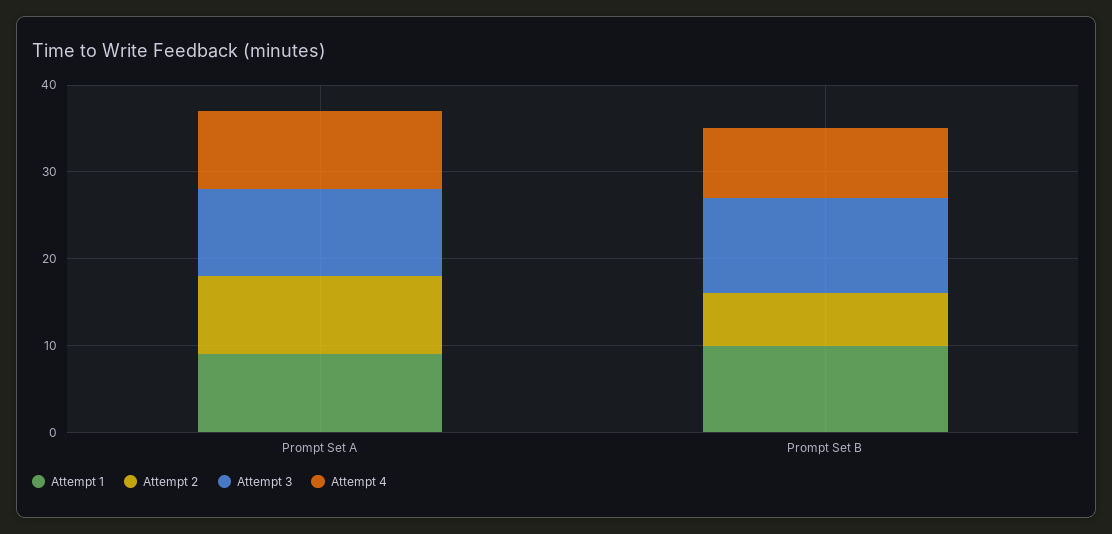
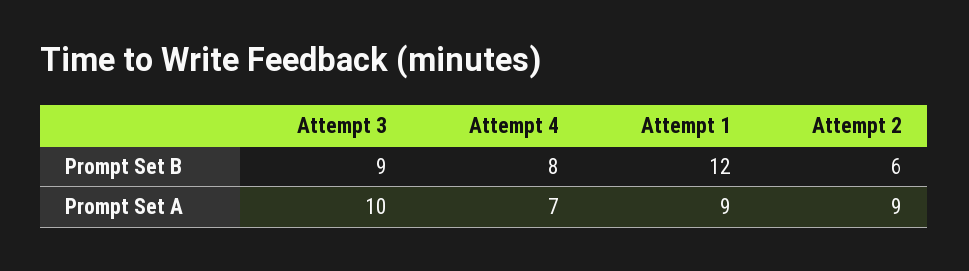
Attempt 4, Prompt Set A: 9 -> 7
Attempt 1, Prompt Set B: 10 -> 12
Attempt 3, Prompt Set B: 11 -> 9

